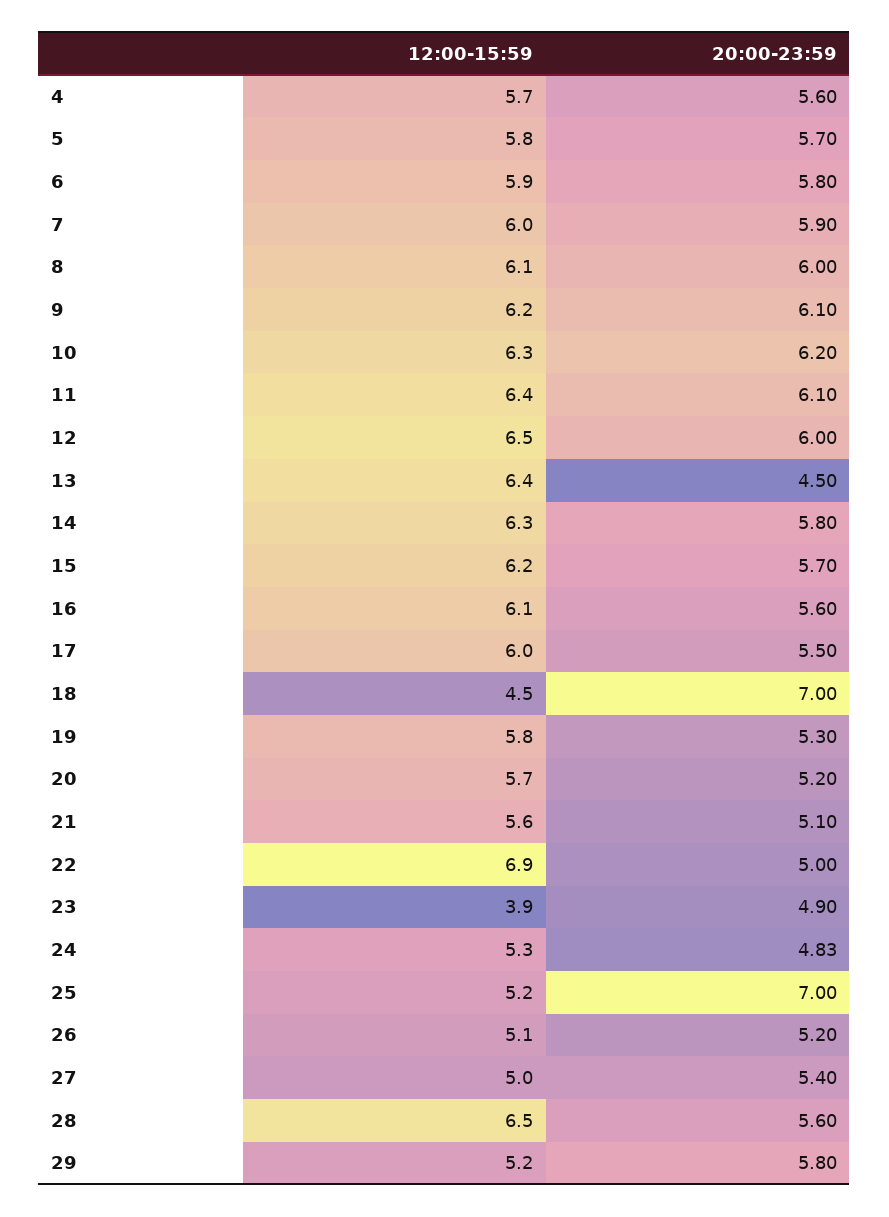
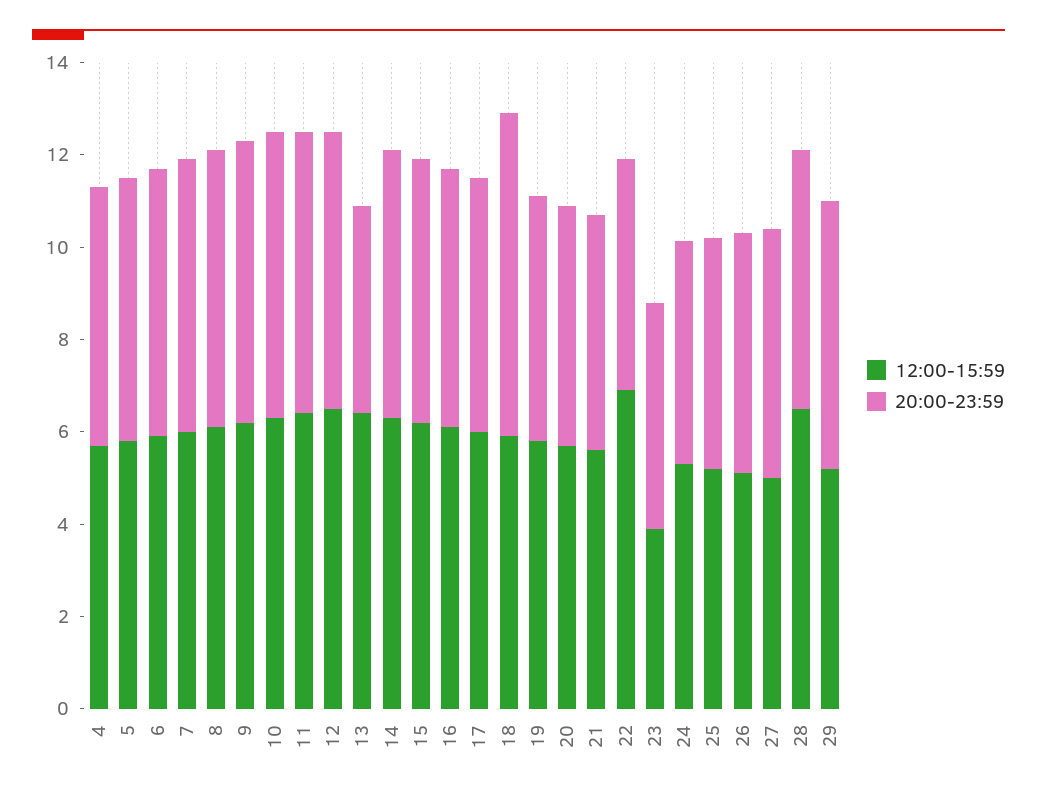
12:00-15:59, 18: 4.5 -> 6
20:00-23:59, 25: 7 -> 5

